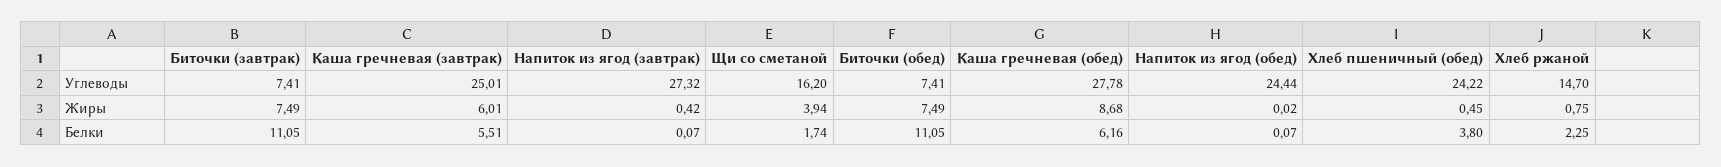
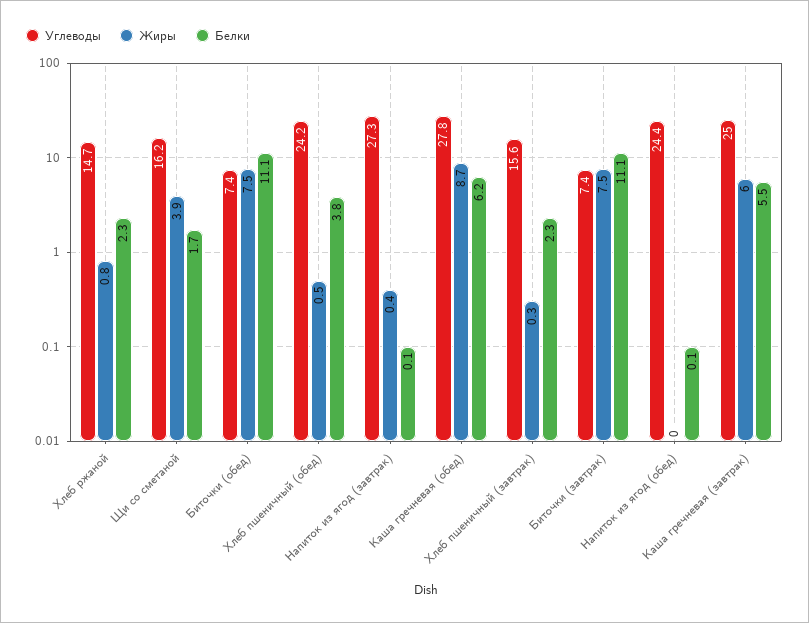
Углеводы, Хлеб пшеничный (завтрак): none -> 15.6
Жиры, Хлеб пшеничный (завтрак): none -> 0.3
Белки, Хлеб пшеничный (завтрак): none -> 2.3

